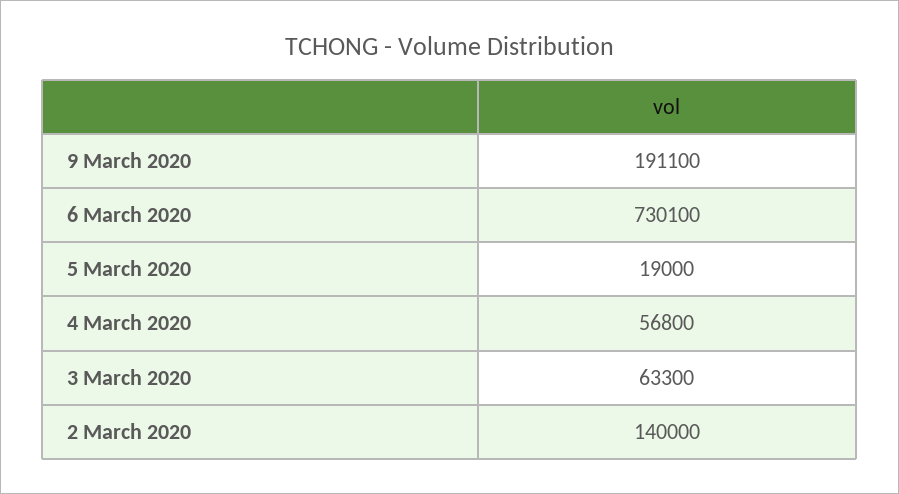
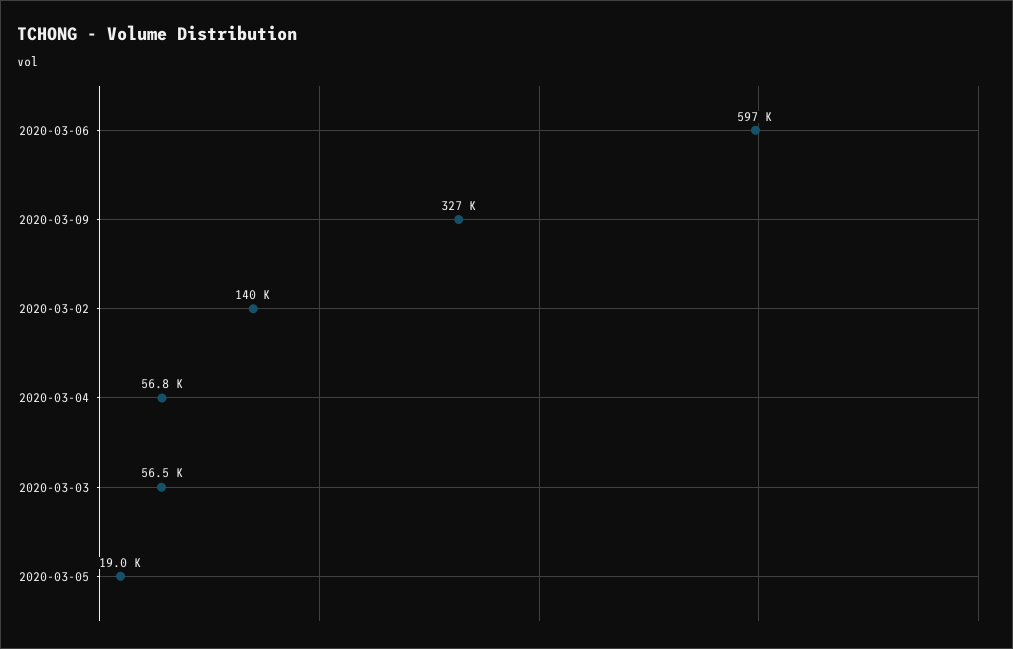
9 March 2020: 191100 -> 327000
6 March 2020: 730100 -> 597000
3 March 2020: 63300 -> 56500

